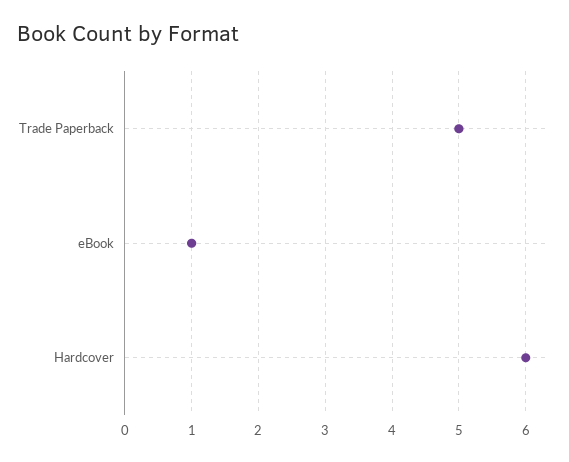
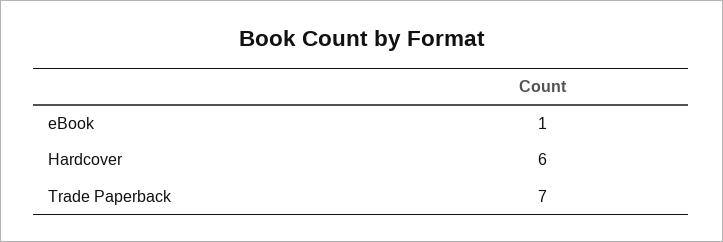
Trade Paperback: 5 -> 7

